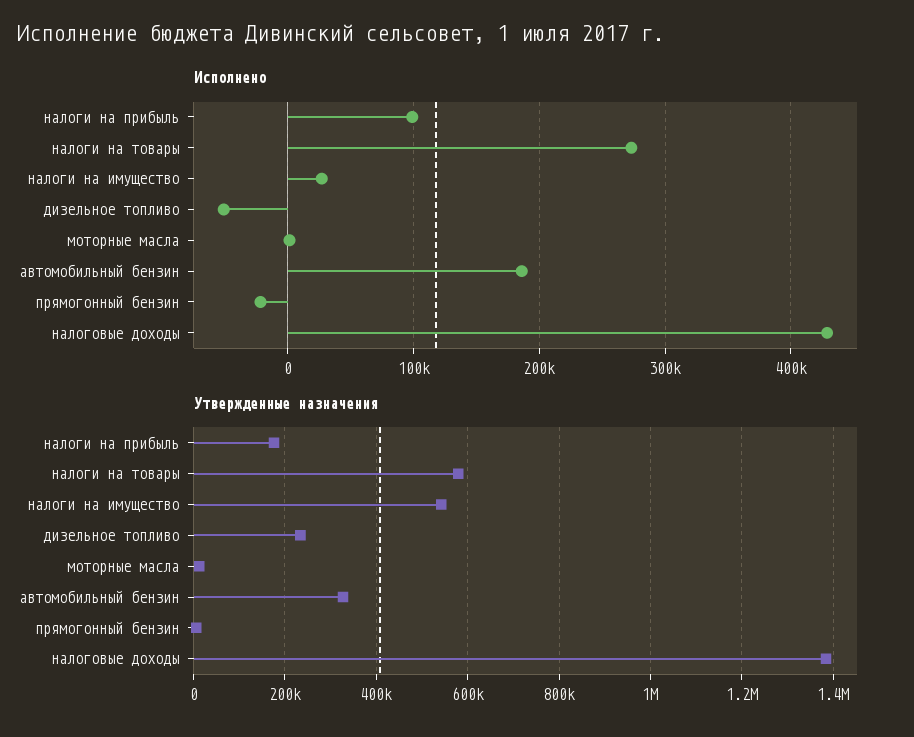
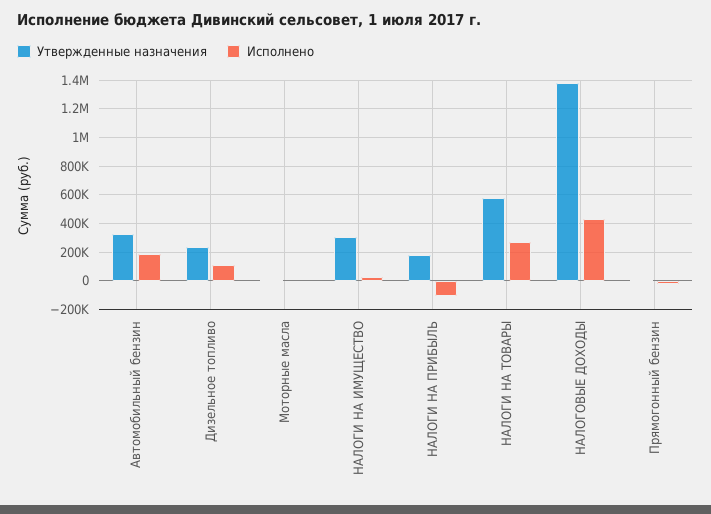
Исполнено, налоги на прибыль: 100000 -> -100000
Исполнено, дизельное топливо: -50000 -> 100000
Утвержденные назначения, налоги на имущество: 540000 -> 300000

